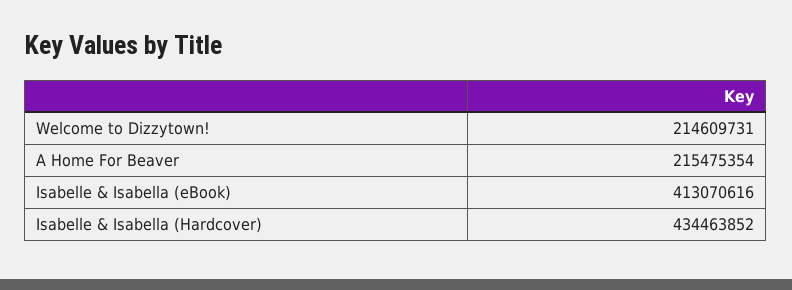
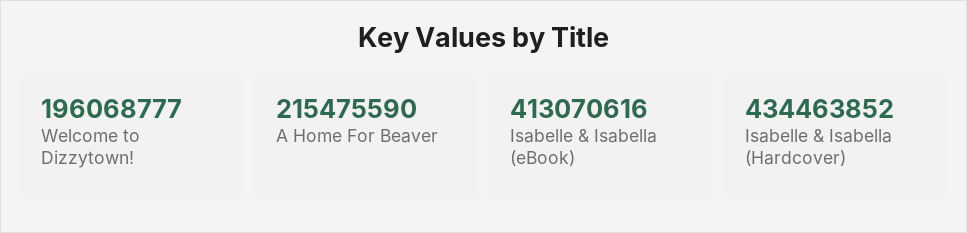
Welcome to Dizzytown!: 214609731 -> 196068777
A Home For Beaver: 215475354 -> 215475590

